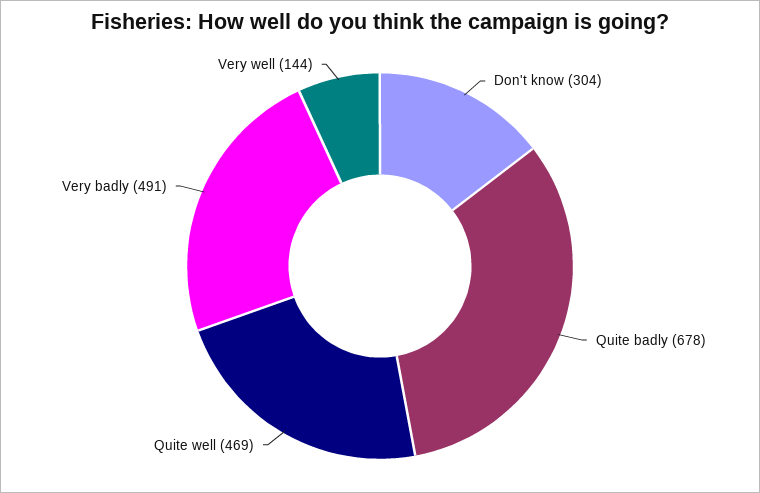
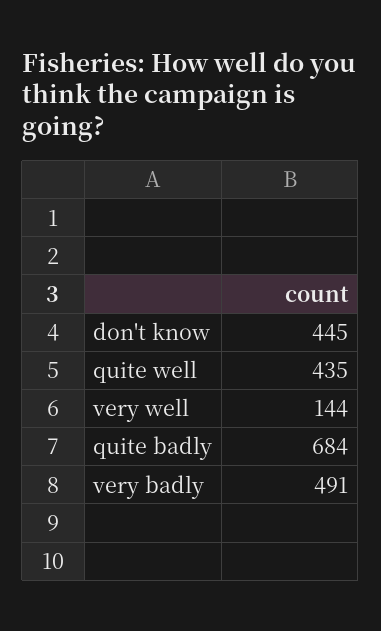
Don't know: 304 -> 445
Quite badly: 678 -> 684
Quite well: 469 -> 435

